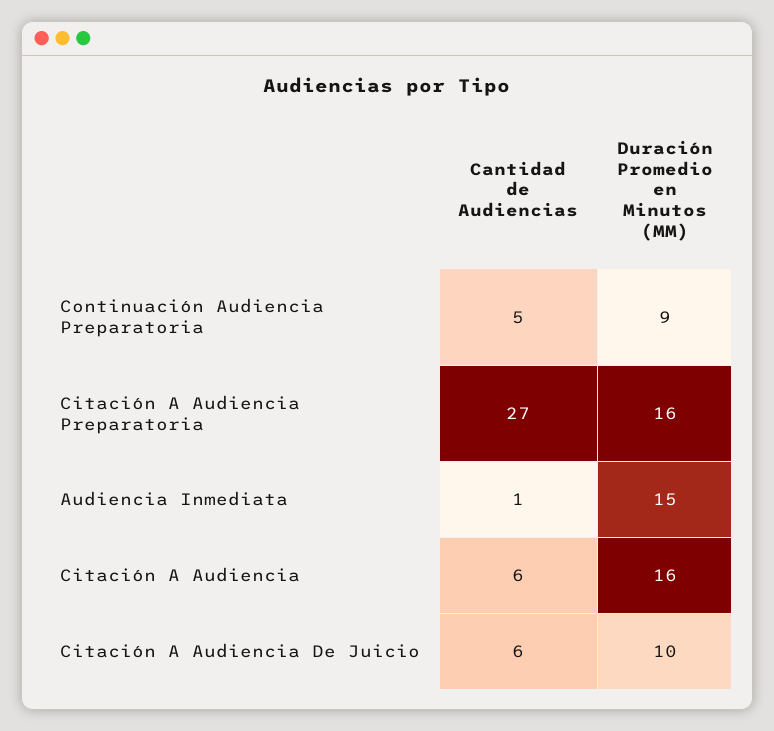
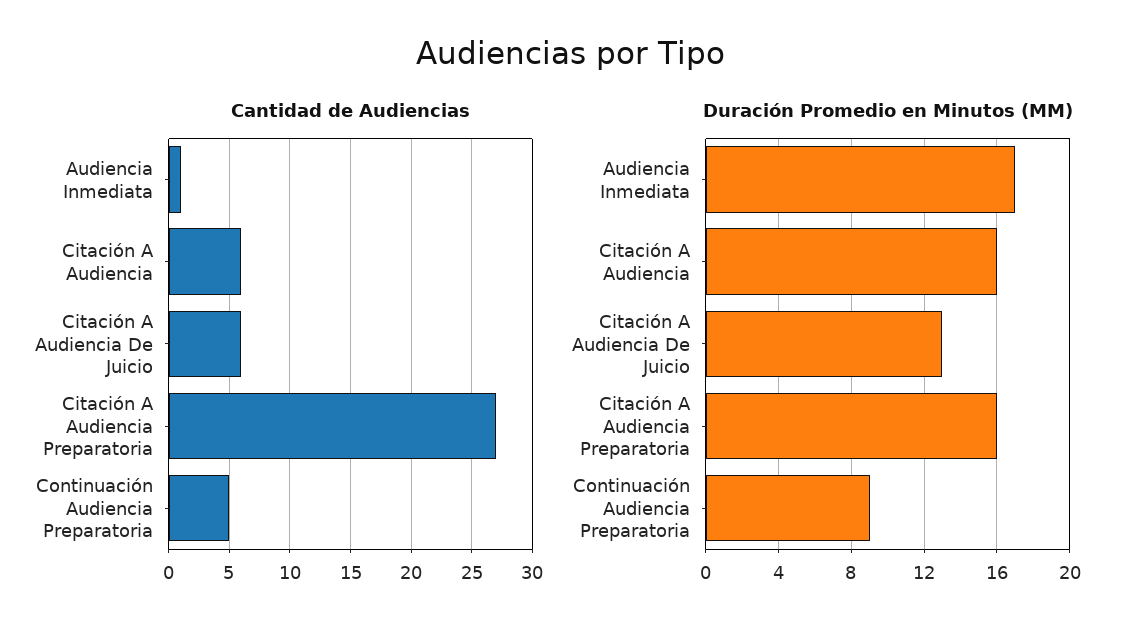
Duración Promedio en Minutos (MM), Audiencia Inmediata: 15 -> 17
Duración Promedio en Minutos (MM), Citación A Audiencia De Juicio: 10 -> 13

